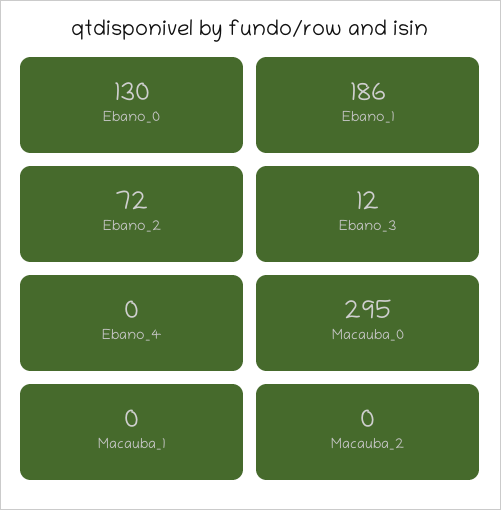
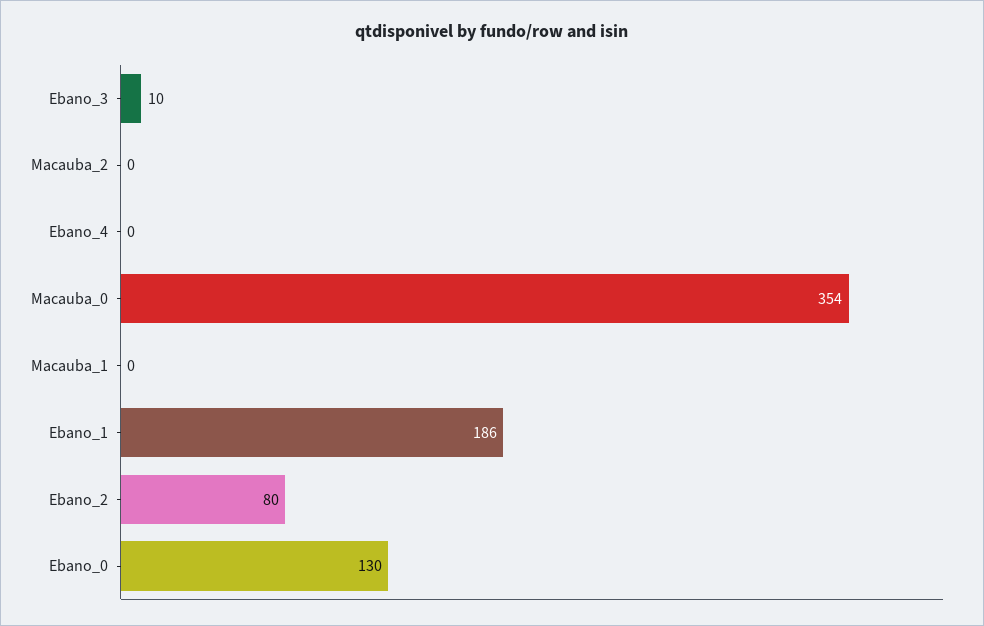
Ebano_2: 72 -> 80
Ebano_3: 12 -> 10
Macauba_0: 295 -> 354

